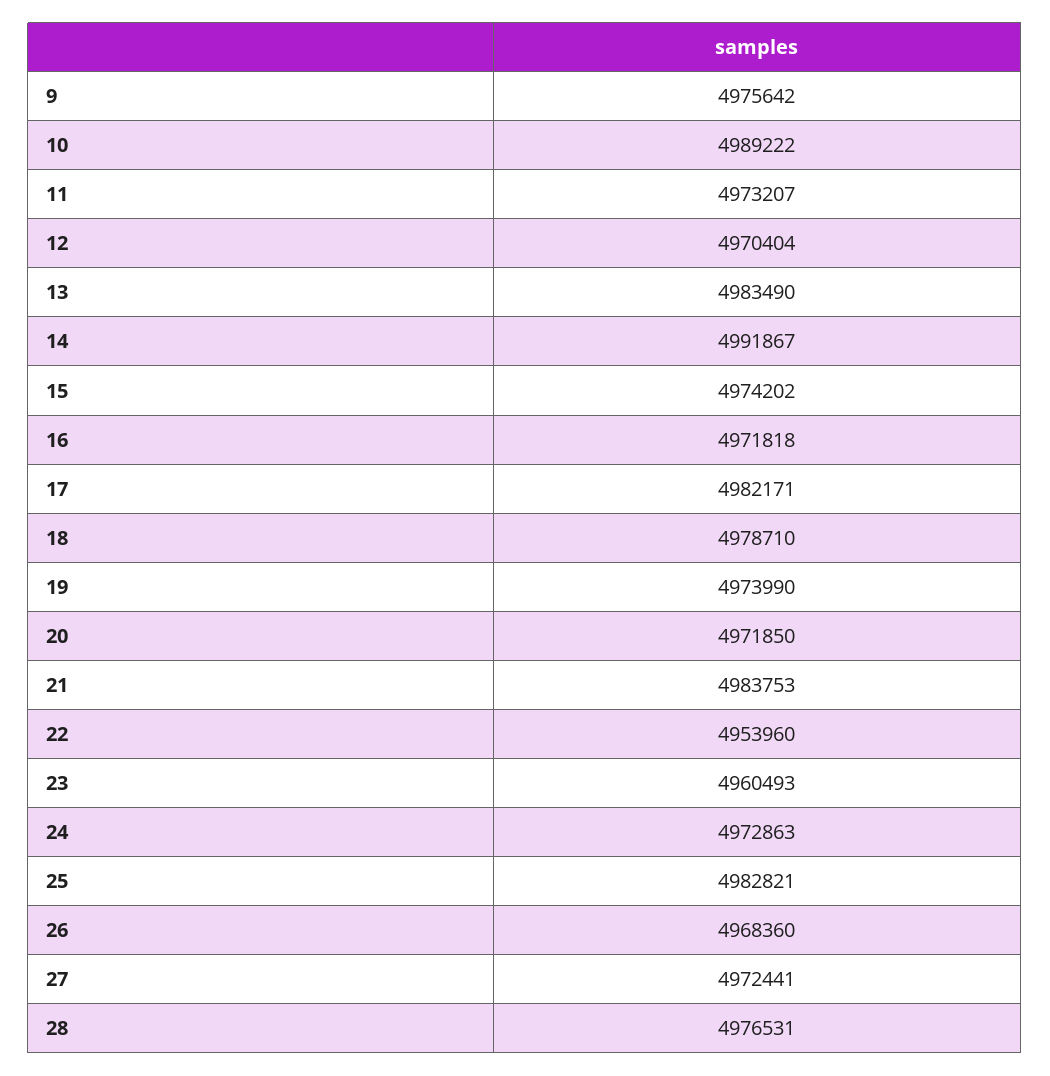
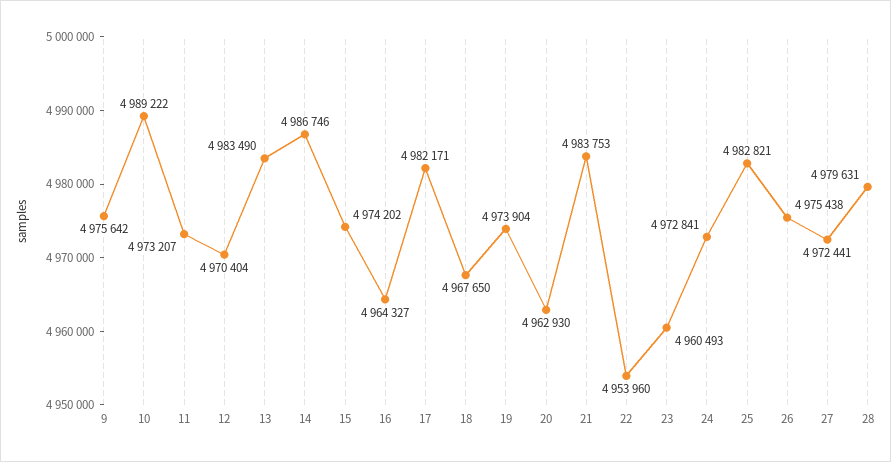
14: 4991867 -> 4986746
16: 4971818 -> 4964327
18: 4978710 -> 4967650
19: 4973990 -> 4973904
20: 4971850 -> 4962930
24: 4972863 -> 4972841
26: 4968360 -> 4975438
28: 4976531 -> 4979631

